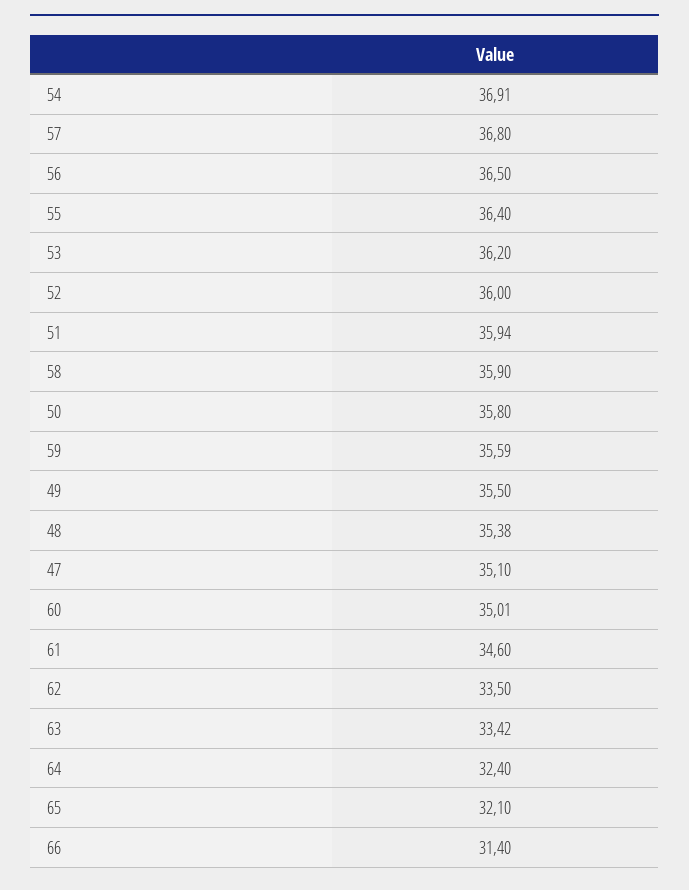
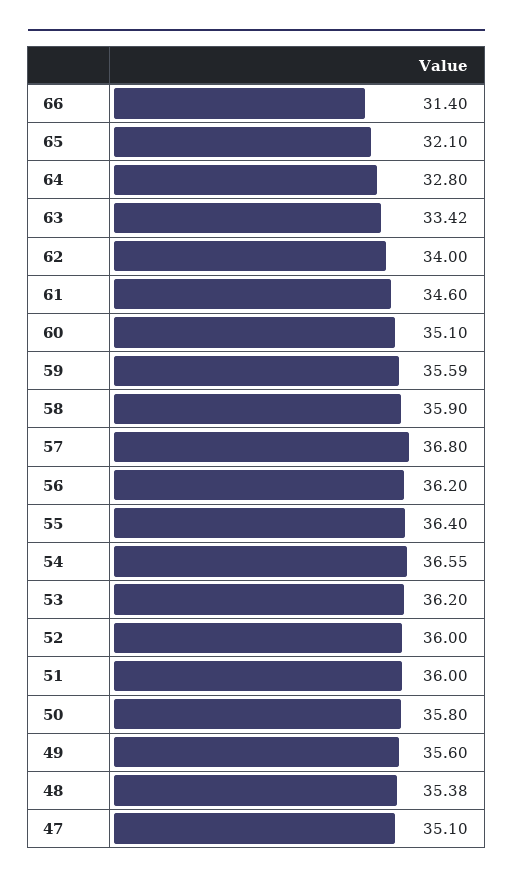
54: 36.91 -> 36.55
56: 36.5 -> 36.2
51: 35.94 -> 36
49: 35.5 -> 35.6
60: 35.01 -> 35.1
62: 33.5 -> 34
64: 32.4 -> 32.8

